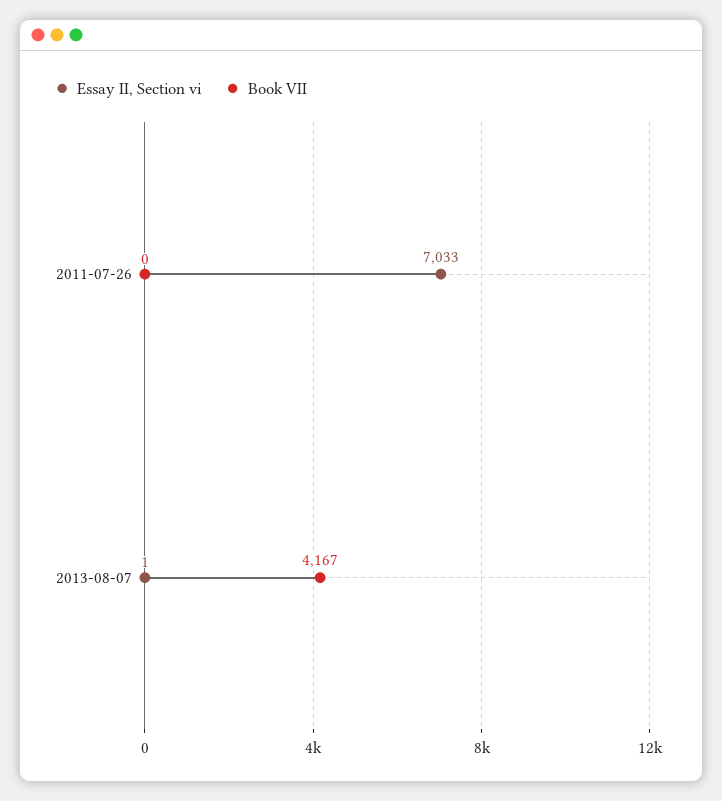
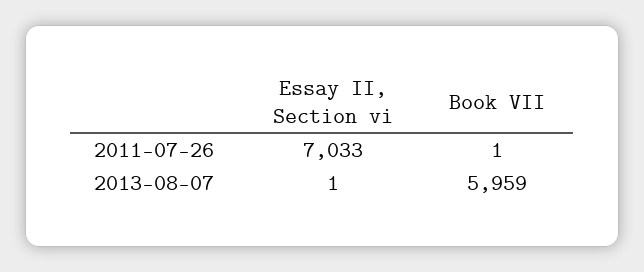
Book VII, 2011-07-26: 0 -> 1
Book VII, 2013-08-07: 4167 -> 5959

